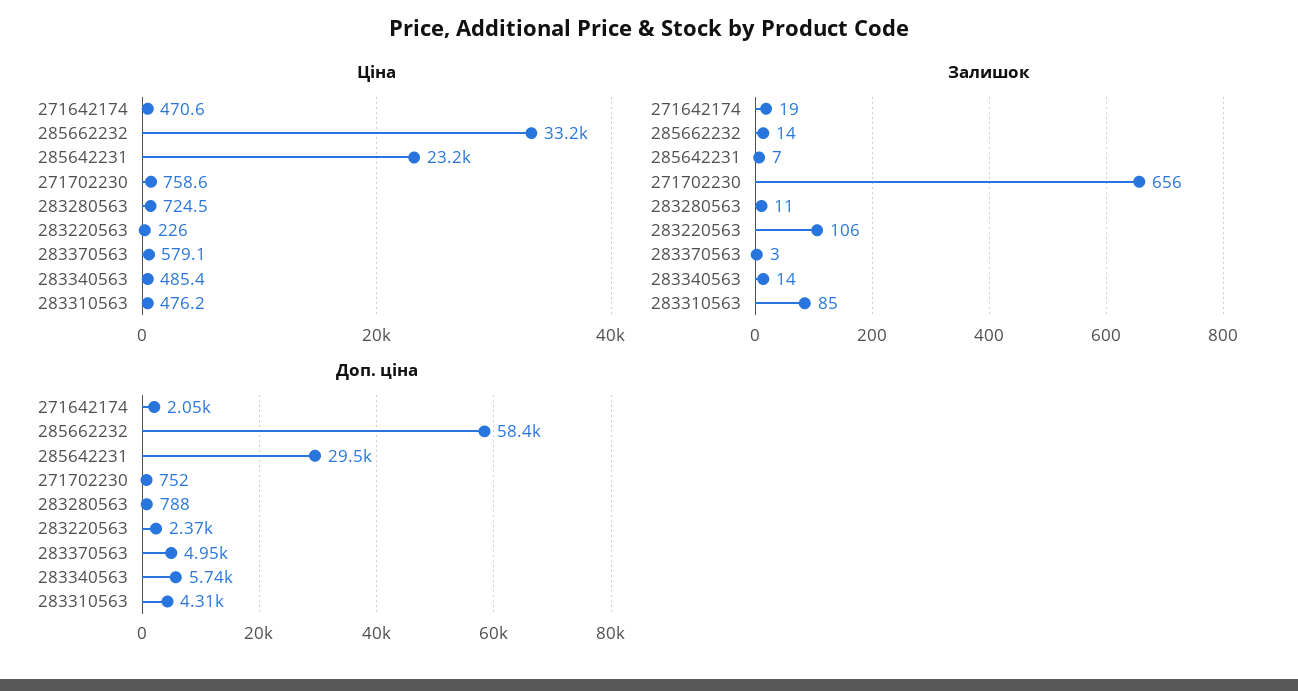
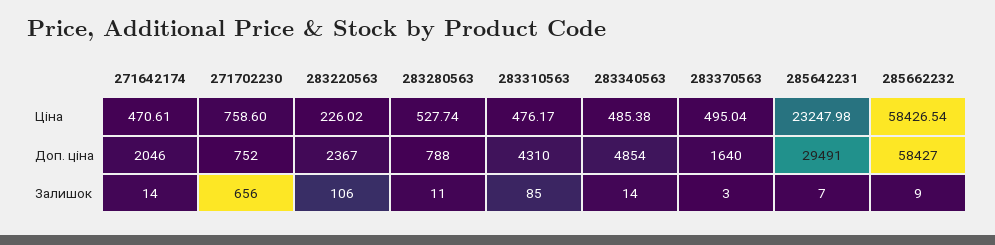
Ціна, 285662232: 33200 -> 58426.54
Ціна, 283280563: 724.5 -> 527.74
Ціна, 283370563: 579.1 -> 495.04
Залишок, 271642174: 19 -> 14
Залишок, 285662232: 14 -> 9
Доп. ціна, 283370563: 4950 -> 1640
Доп. ціна, 283340563: 5740 -> 4854

